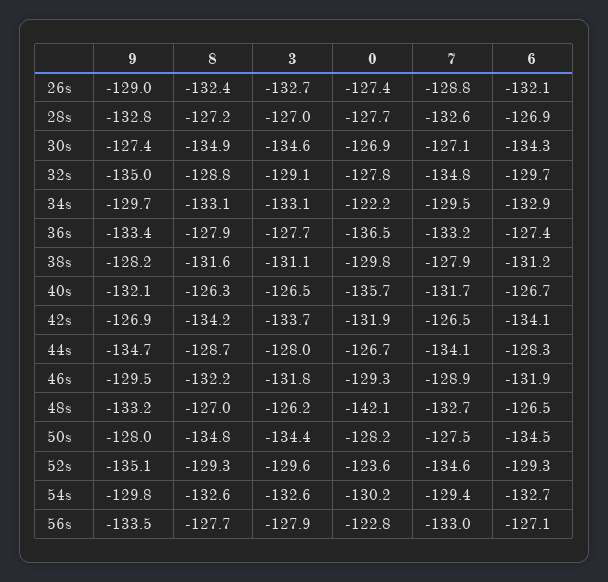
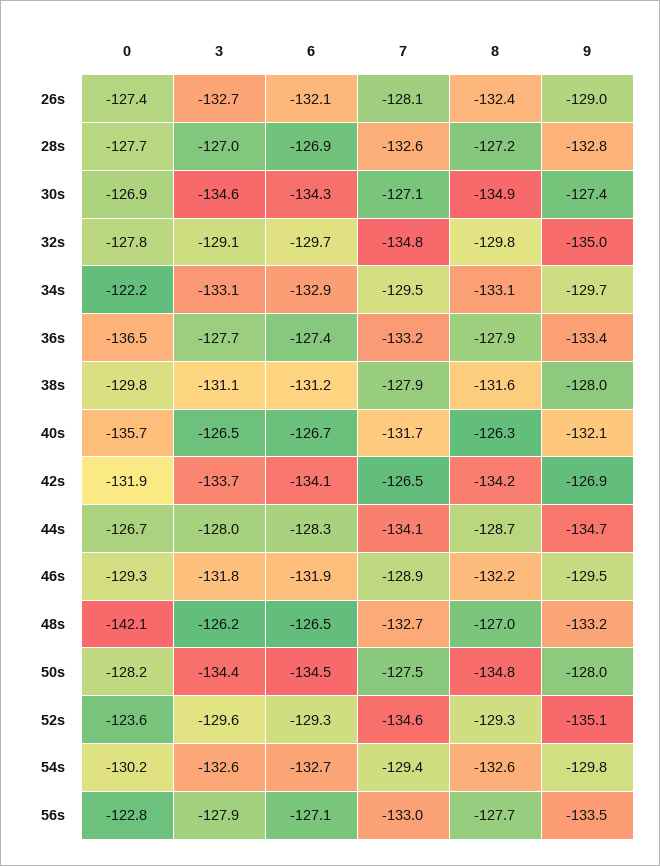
7, 26s: -128.8 -> -128.1
8, 32s: -128.8 -> -129.8
9, 38s: -128.2 -> -128

